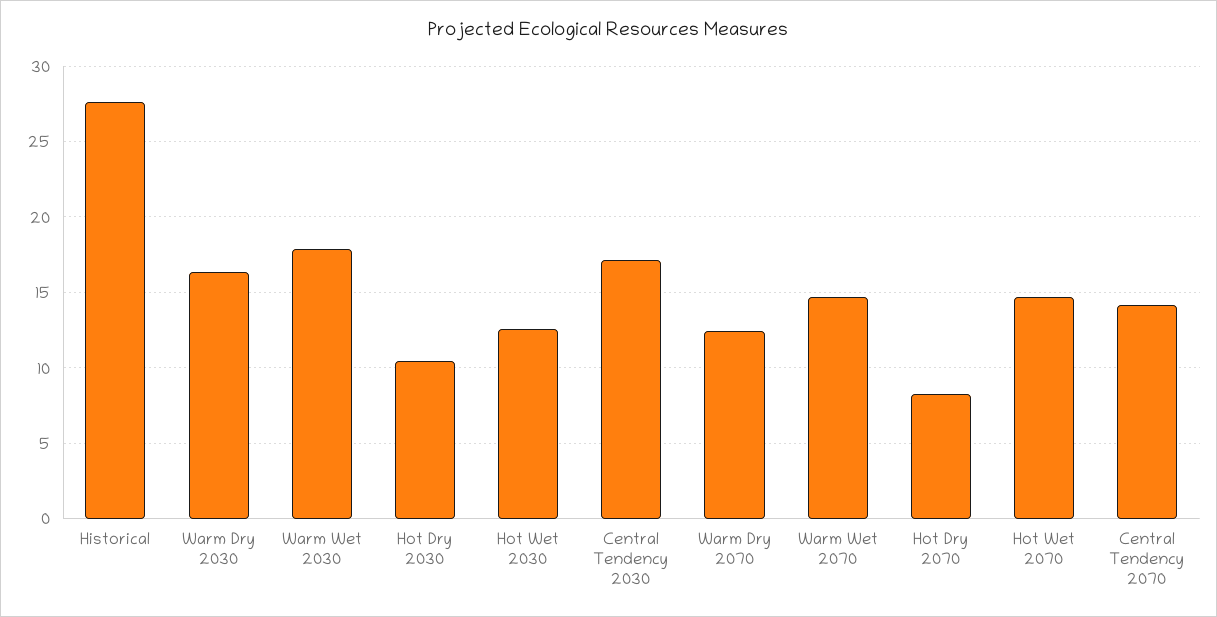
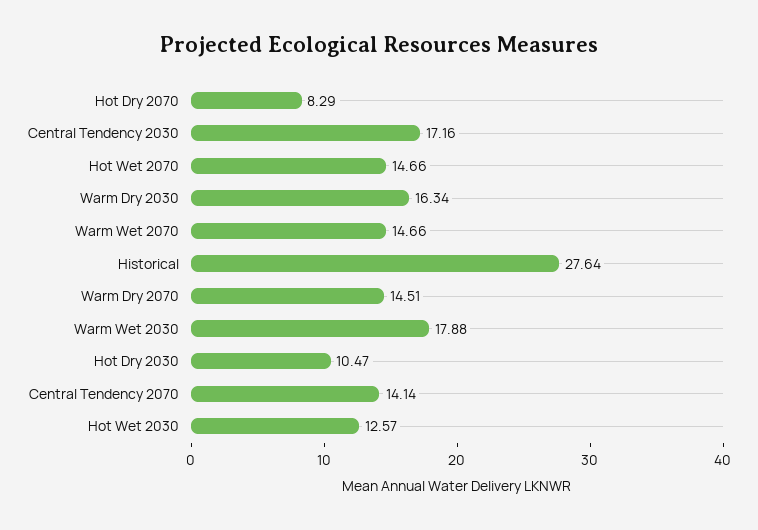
Warm Dry 2070: 12.5 -> 14.51

